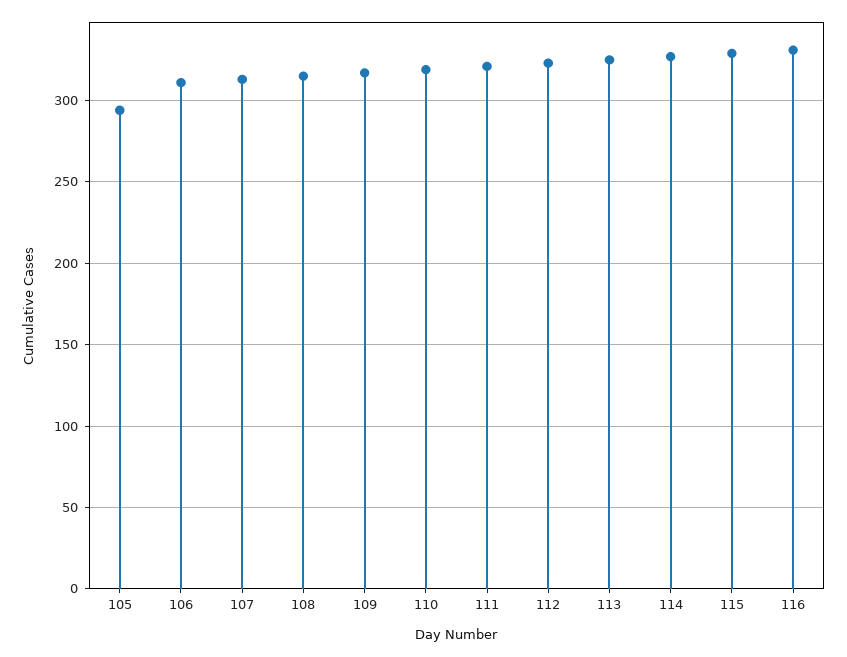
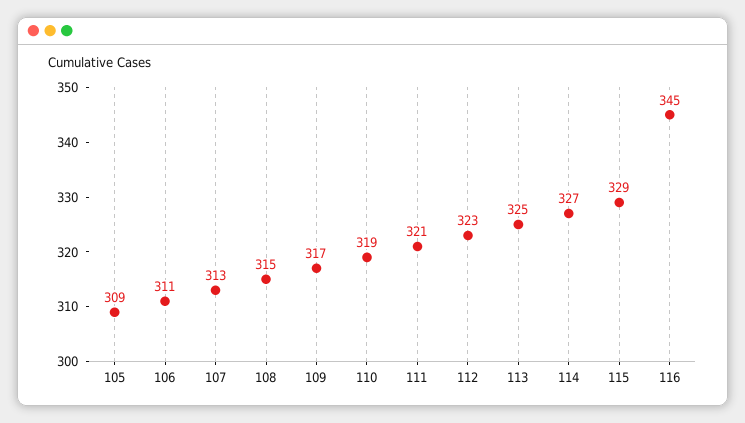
105: 295 -> 309
116: 330 -> 345

